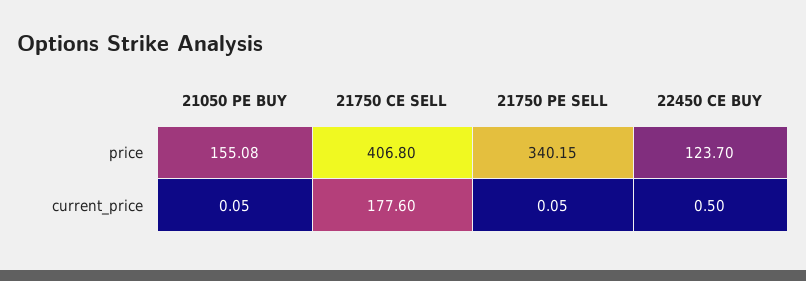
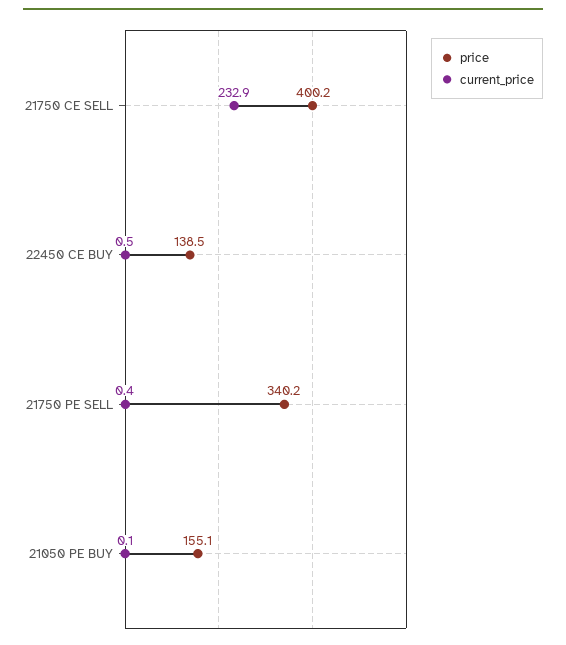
price, 21750 CE SELL: 406.8 -> 400.2
price, 22450 CE BUY: 123.7 -> 138.5
current_price, 21750 CE SELL: 177.6 -> 232.9
current_price, 21750 PE SELL: 0.05 -> 0.4

